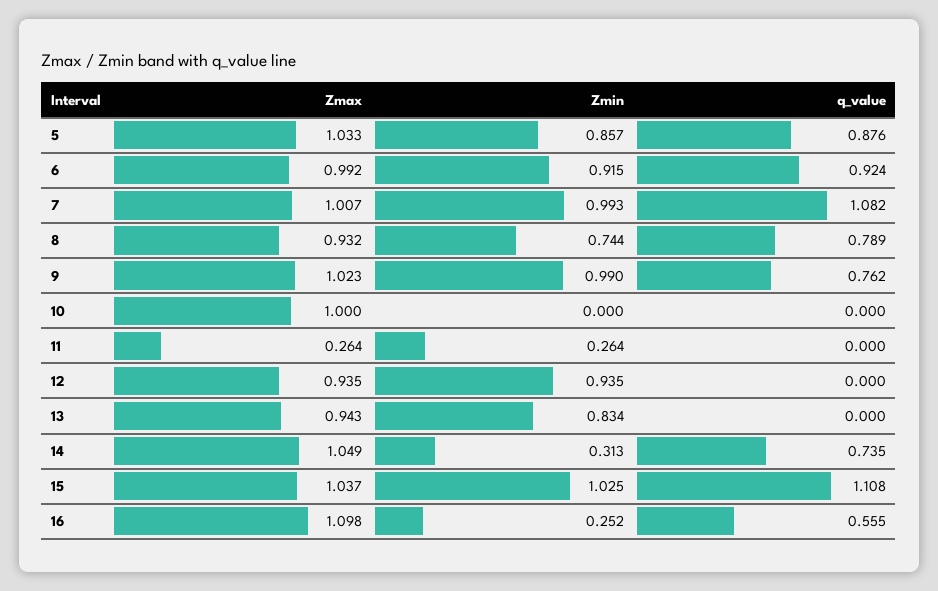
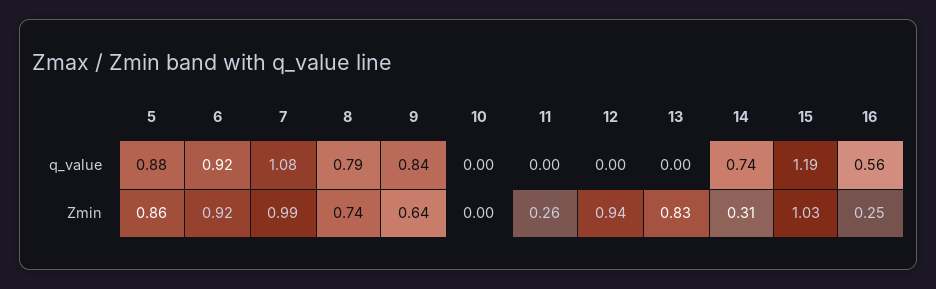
Zmax, 5: 1.033 -> none
Zmax, 6: 0.992 -> none
Zmax, 7: 1.007 -> none
Zmax, 8: 0.932 -> none
Zmax, 9: 1.023 -> none
Zmin, 9: 0.99 -> 0.64
q_value, 9: 0.762 -> 0.84
Zmax, 10: 1 -> none
Zmax, 11: 0.264 -> none
Zmax, 12: 0.935 -> none
Zmax, 13: 0.943 -> none
Zmax, 14: 1.049 -> none
Zmax, 15: 1.037 -> none
q_value, 15: 1.108 -> 1.19
Zmax, 16: 1.098 -> none

